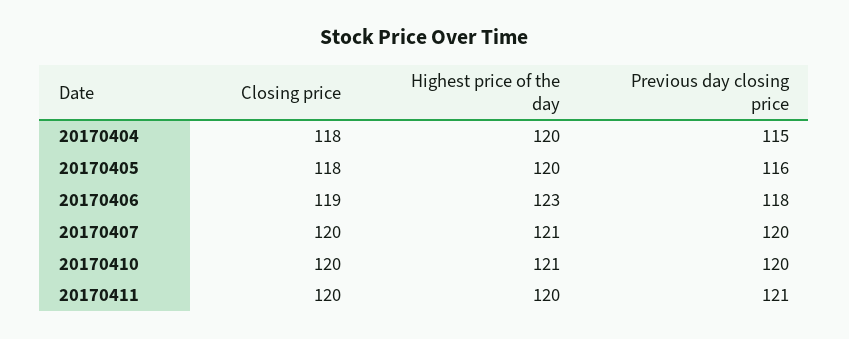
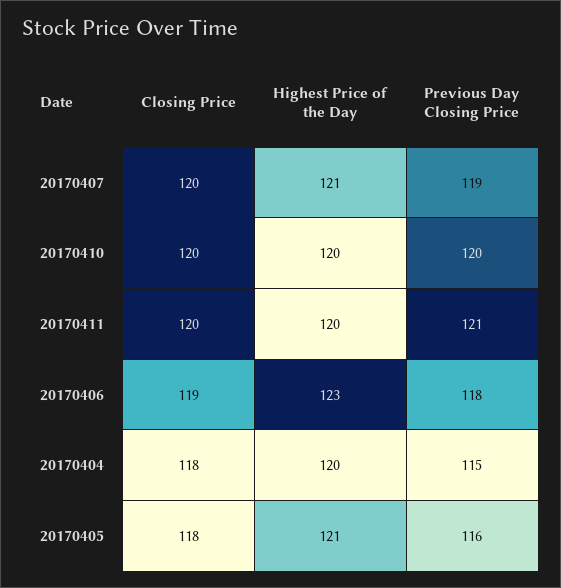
Highest price of the day, 20170405: 120 -> 121
Previous day closing price, 20170407: 120 -> 119
Highest price of the day, 20170410: 121 -> 120

